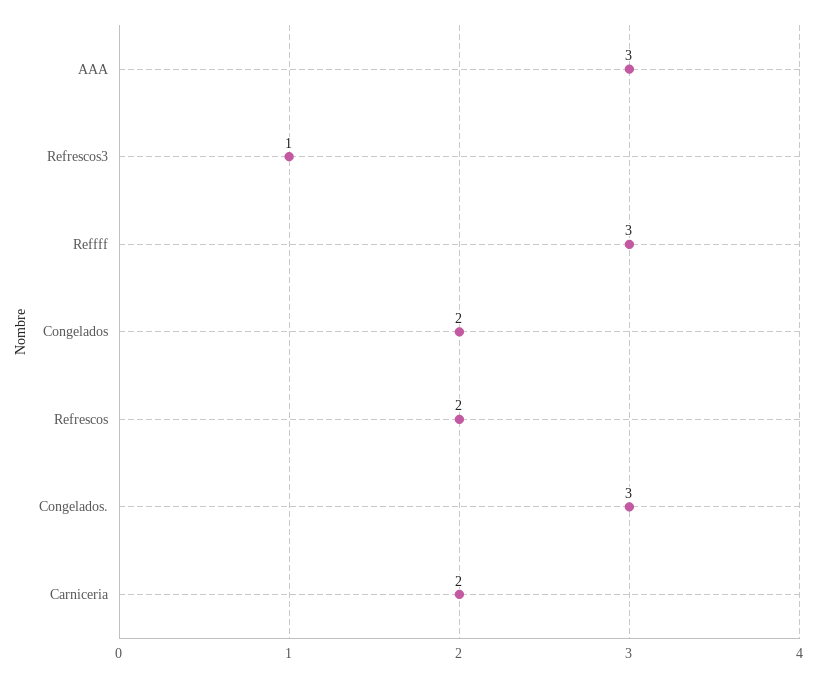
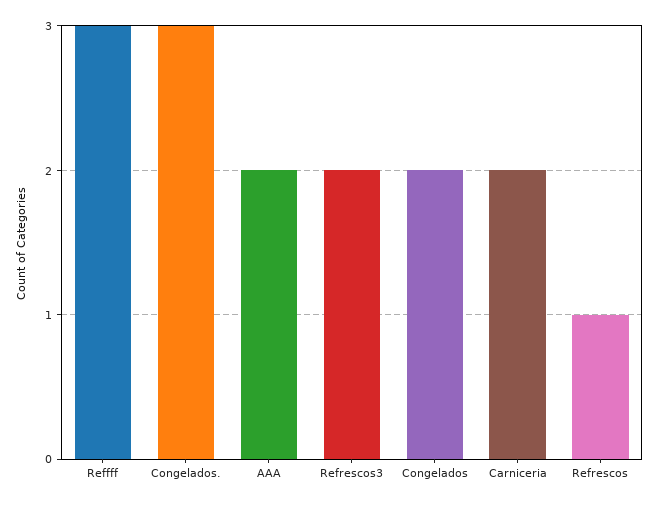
AAA: 3 -> 2
Refrescos3: 1 -> 2
Refrescos: 2 -> 1

